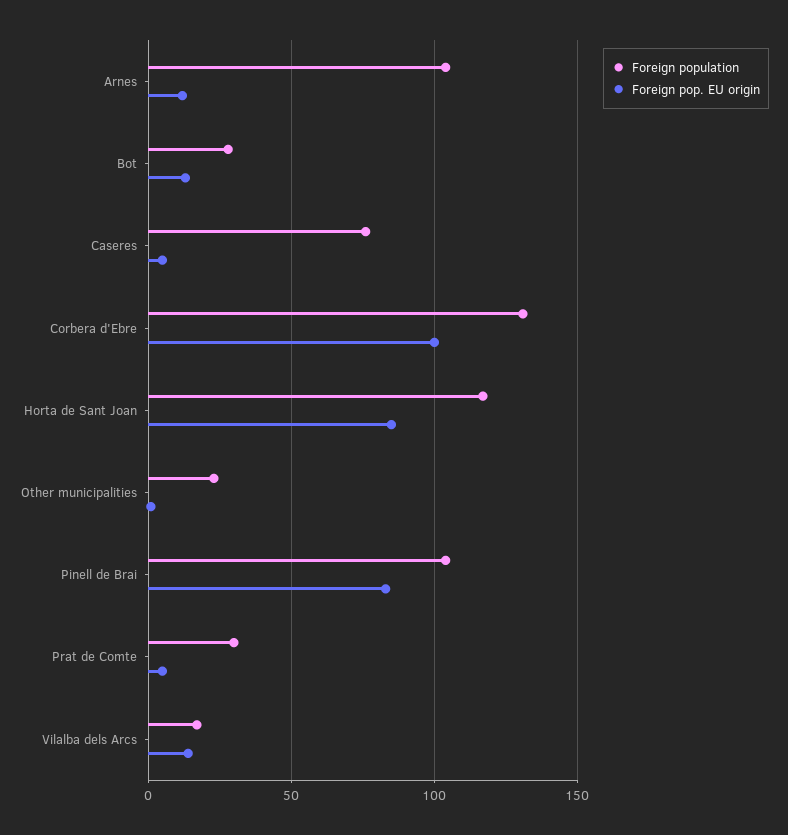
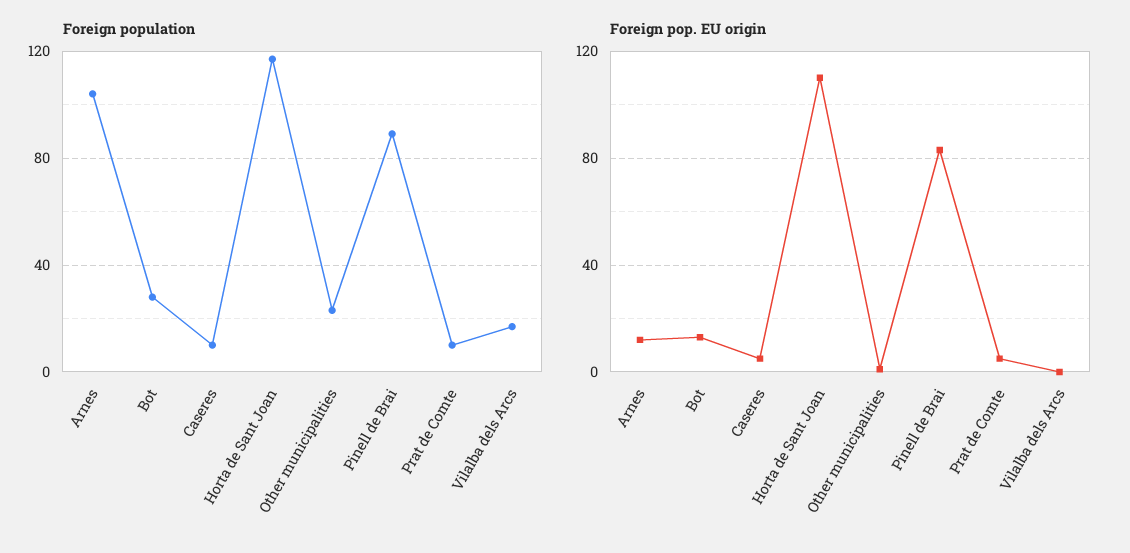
Foreign population, Caseres: 75 -> 10
Foreign population, Corbera d'Ebre: 130 -> none
Foreign pop. EU origin, Corbera d'Ebre: 100 -> none
Foreign pop. EU origin, Horta de Sant Joan: 85 -> 110
Foreign population, Pinell de Brai: 105 -> 90
Foreign population, Prat de Comte: 30 -> 10
Foreign pop. EU origin, Vilalba dels Arcs: 15 -> 0

